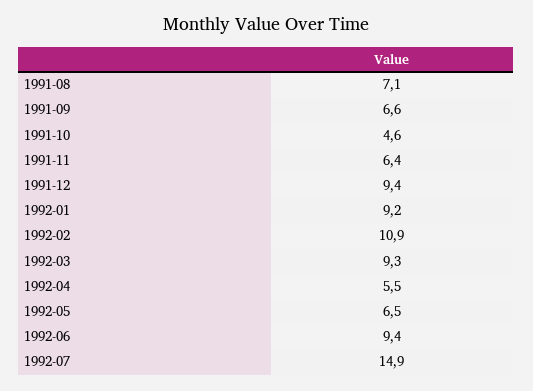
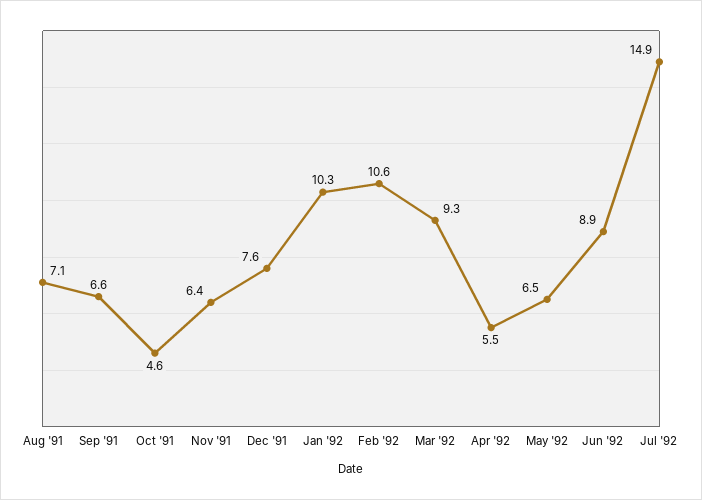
1991-12: 9.4 -> 7.6
1992-01: 9.2 -> 10.3
1992-02: 10.9 -> 10.6
1992-06: 9.4 -> 8.9

